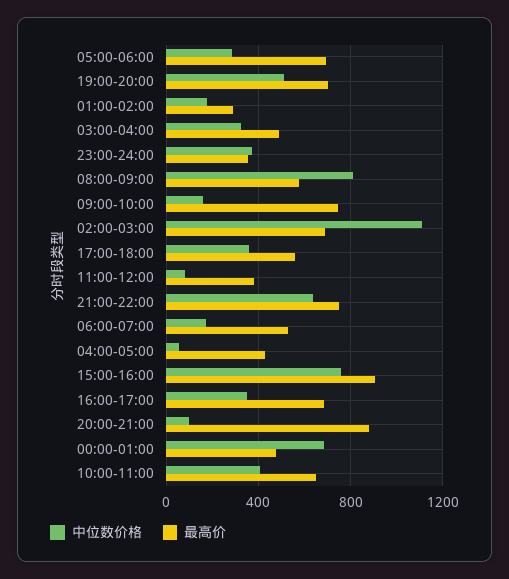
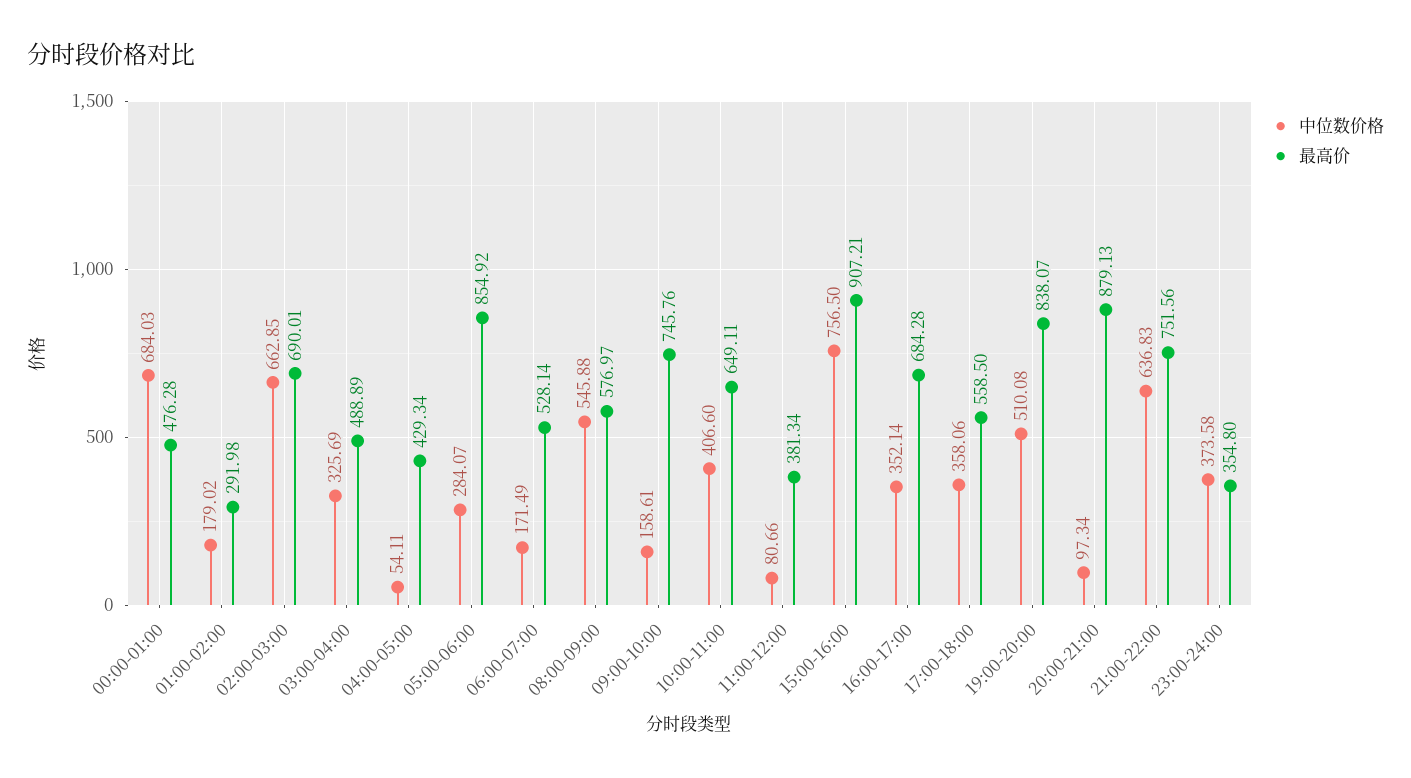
最高价, 05:00-06:00: 700 -> 854.92
最高价, 19:00-20:00: 700 -> 838.07
中位数价格, 08:00-09:00: 800 -> 545.88
中位数价格, 02:00-03:00: 1100 -> 662.85

